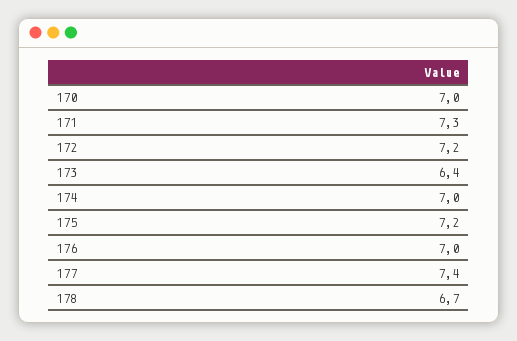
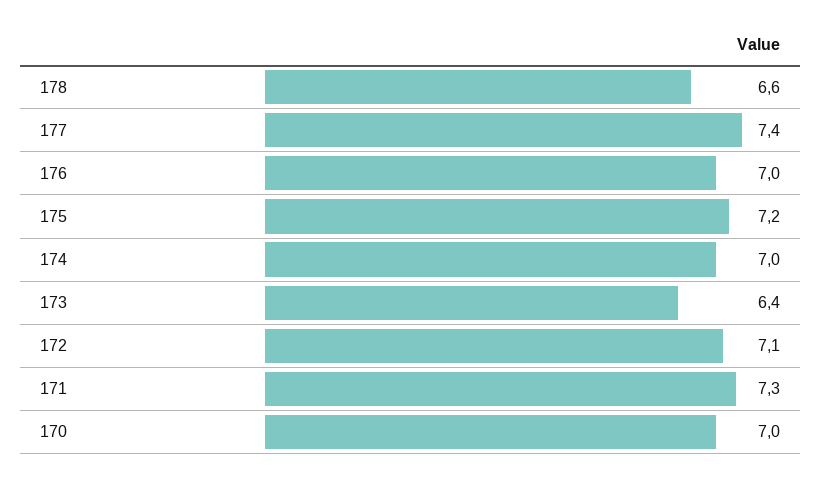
172: 7.2 -> 7.1
178: 6.7 -> 6.6

